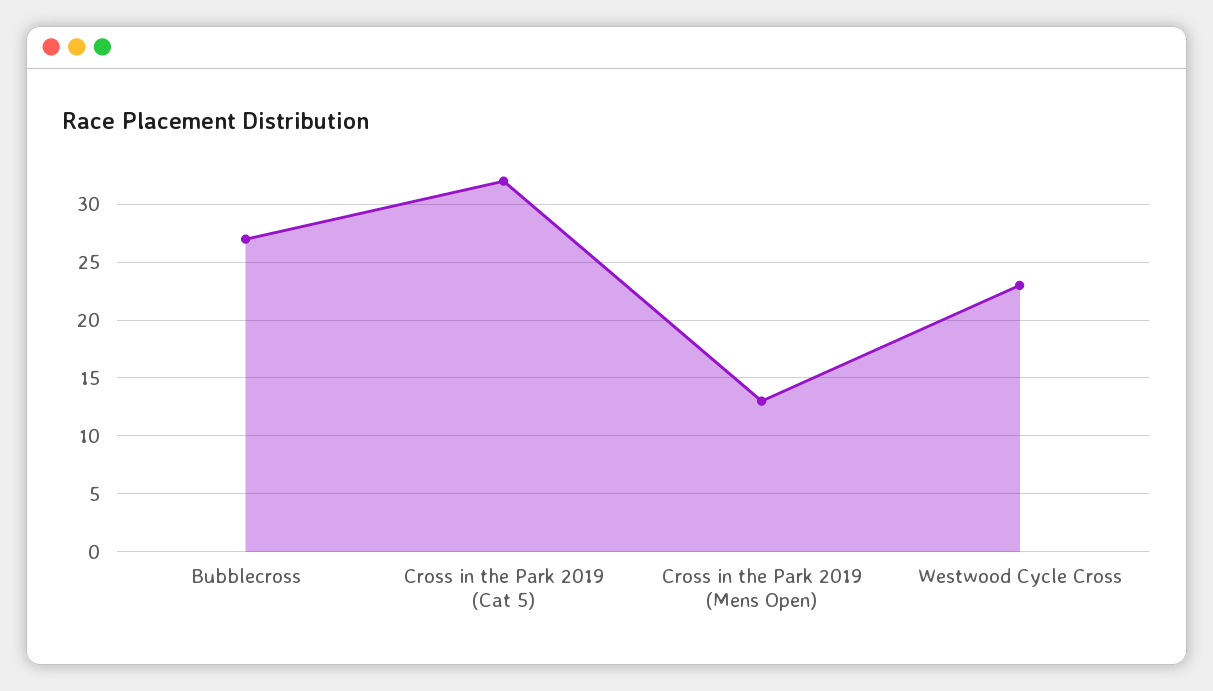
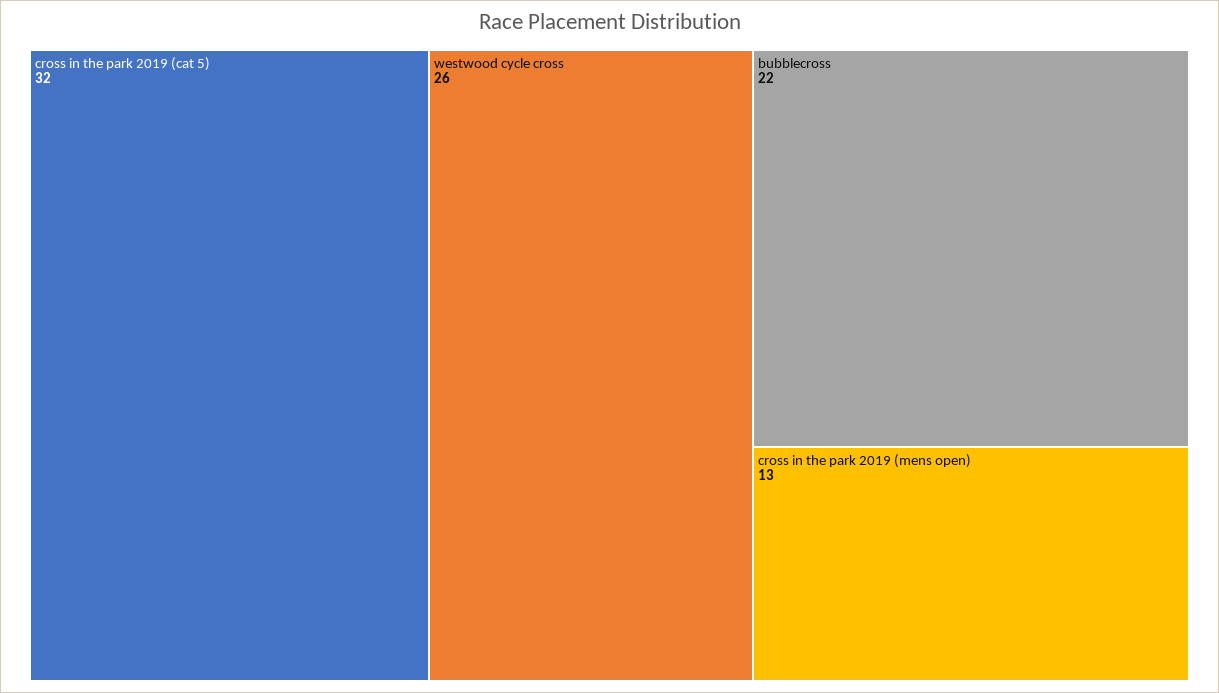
Bubblecross: 27 -> 22
Westwood Cycle Cross: 23 -> 26

